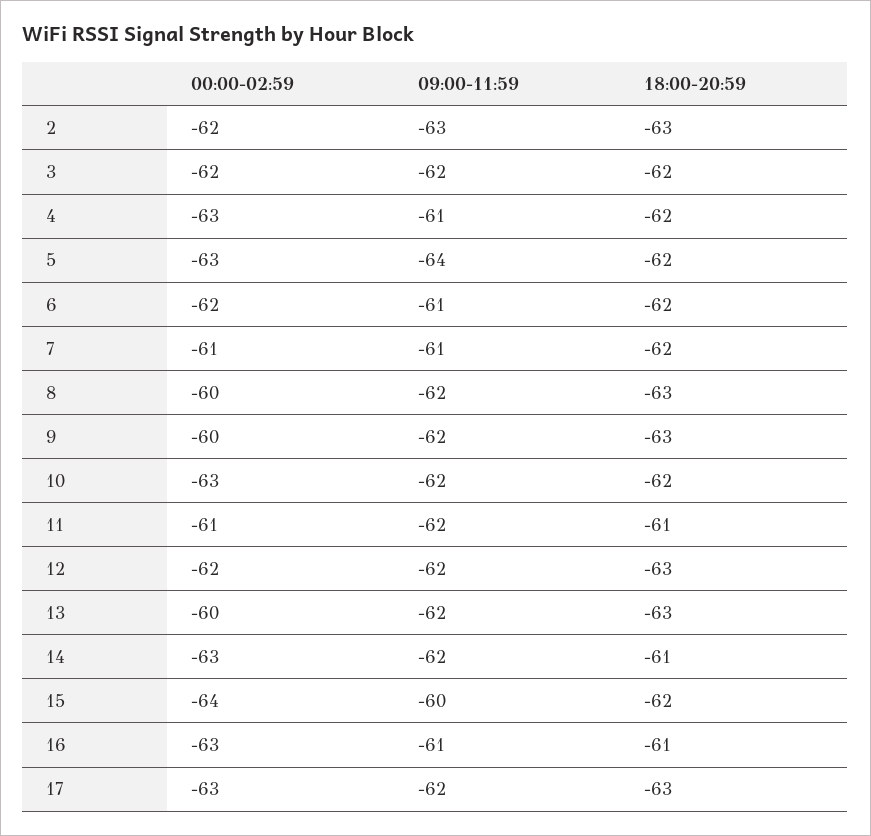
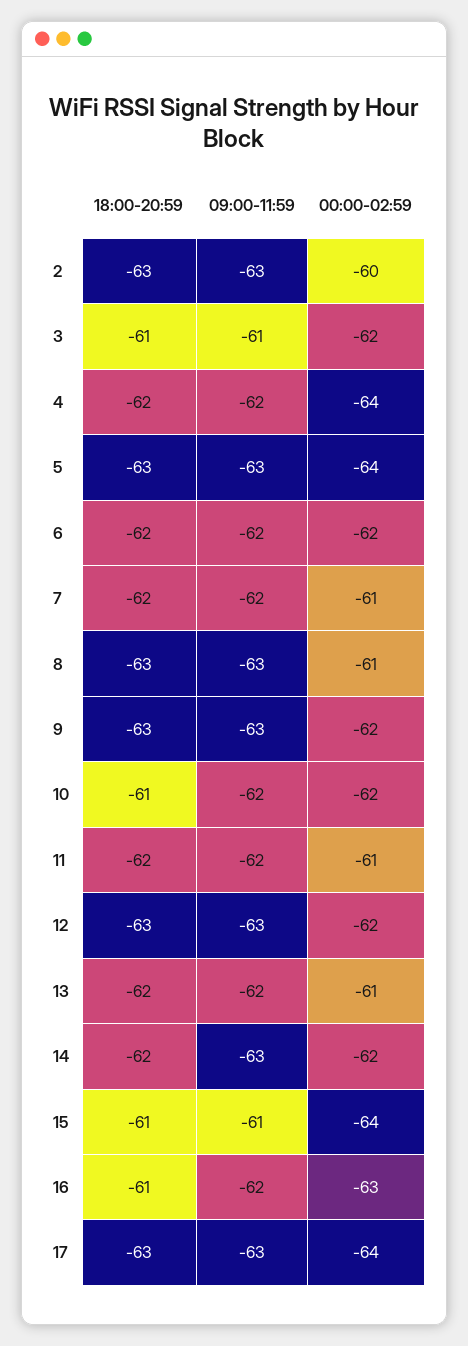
00:00-02:59, 2: -62 -> -60
09:00-11:59, 3: -62 -> -61
18:00-20:59, 3: -62 -> -61
00:00-02:59, 4: -63 -> -64
09:00-11:59, 4: -61 -> -62
00:00-02:59, 5: -63 -> -64
09:00-11:59, 5: -64 -> -63
18:00-20:59, 5: -62 -> -63
09:00-11:59, 6: -61 -> -62
09:00-11:59, 7: -61 -> -62
00:00-02:59, 8: -60 -> -61
09:00-11:59, 8: -62 -> -63
00:00-02:59, 9: -60 -> -62
09:00-11:59, 9: -62 -> -63
00:00-02:59, 10: -63 -> -62
18:00-20:59, 10: -62 -> -61
18:00-20:59, 11: -61 -> -62
09:00-11:59, 12: -62 -> -63
00:00-02:59, 13: -60 -> -61
18:00-20:59, 13: -63 -> -62
00:00-02:59, 14: -63 -> -62
09:00-11:59, 14: -62 -> -63
18:00-20:59, 14: -61 -> -62
09:00-11:59, 15: -60 -> -61
18:00-20:59, 15: -62 -> -61
09:00-11:59, 16: -61 -> -62
00:00-02:59, 17: -63 -> -64
09:00-11:59, 17: -62 -> -63

